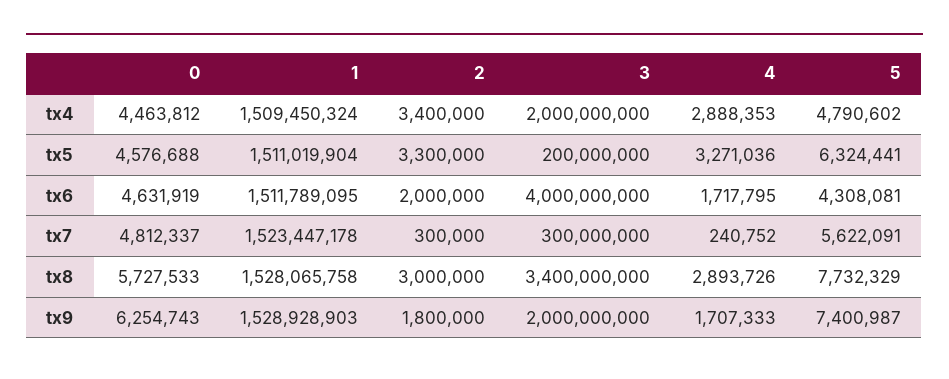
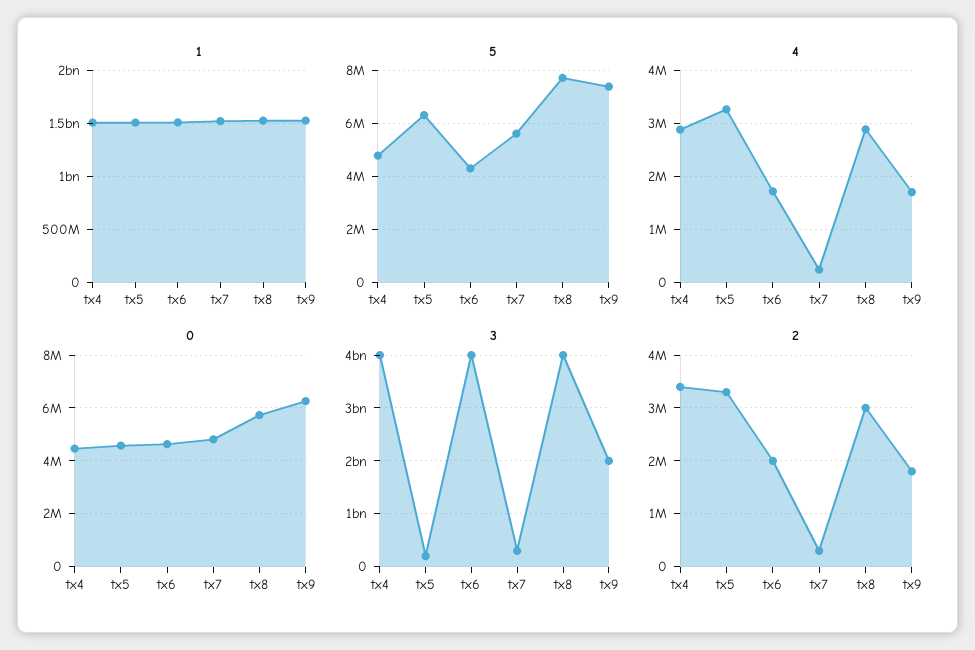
3, tx4: 2000000000 -> 4000000000
3, tx8: 3400000000 -> 4000000000

